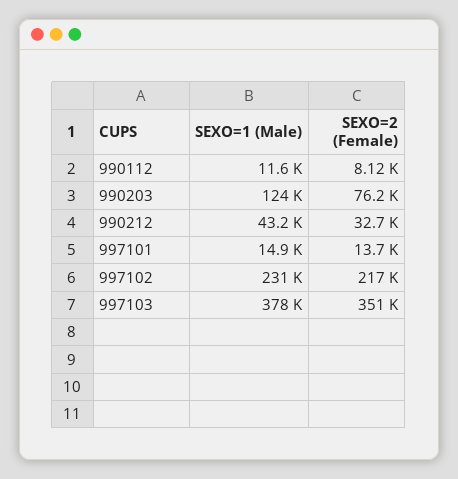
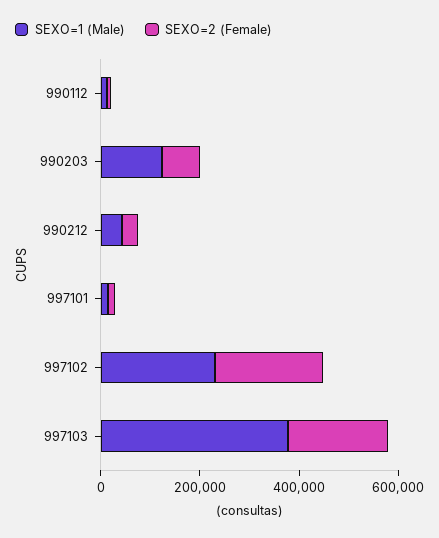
SEXO=2 (Female), 997103: 351000 -> 200000

